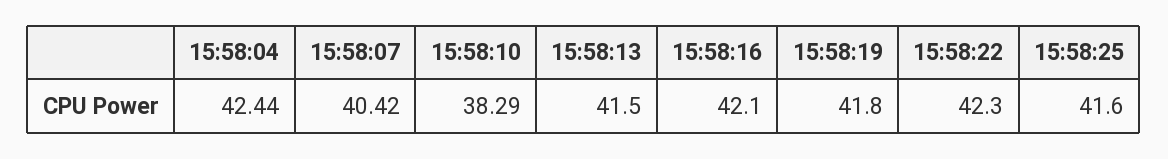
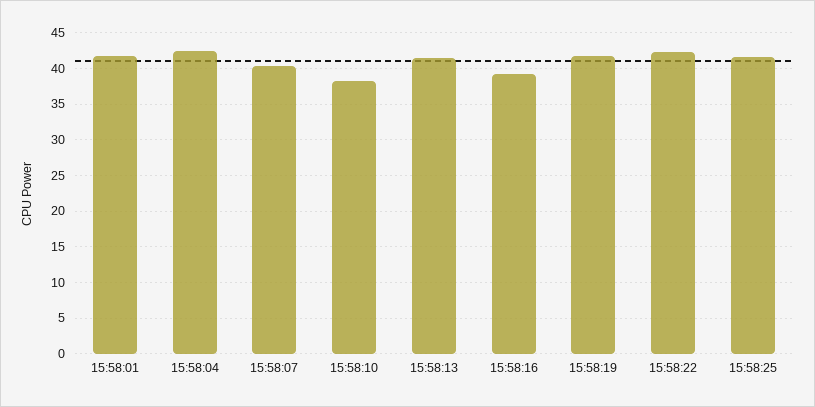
15:58:16: 42.1 -> 39
15:58:01: none -> 42

